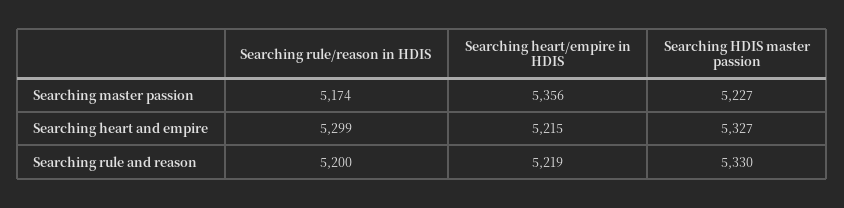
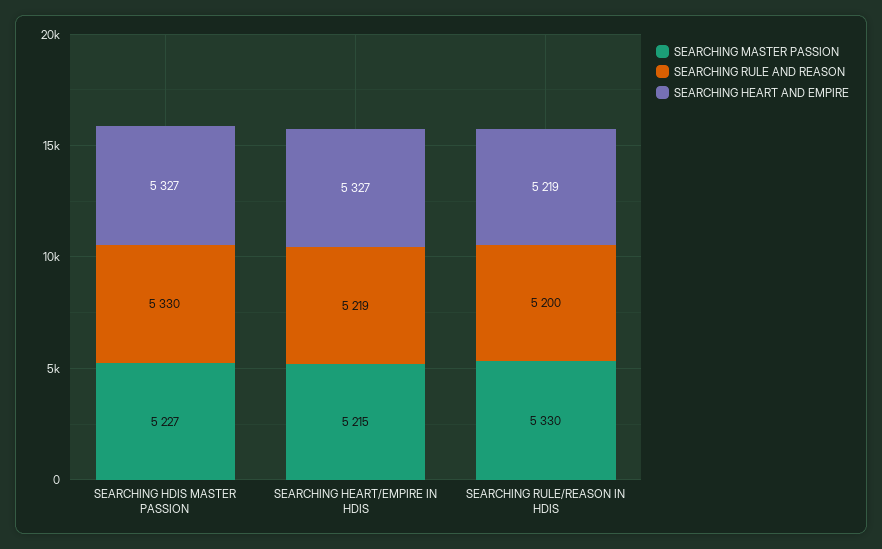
Searching master passion, Searching rule/reason in HDIS: 5174 -> 5330
Searching master passion, Searching heart/empire in HDIS: 5356 -> 5215
Searching heart and empire, Searching rule/reason in HDIS: 5299 -> 5219
Searching heart and empire, Searching heart/empire in HDIS: 5215 -> 5327

